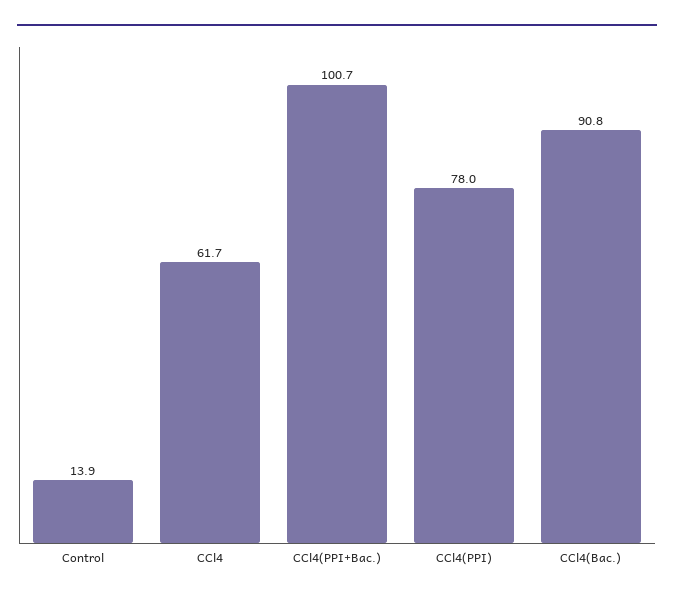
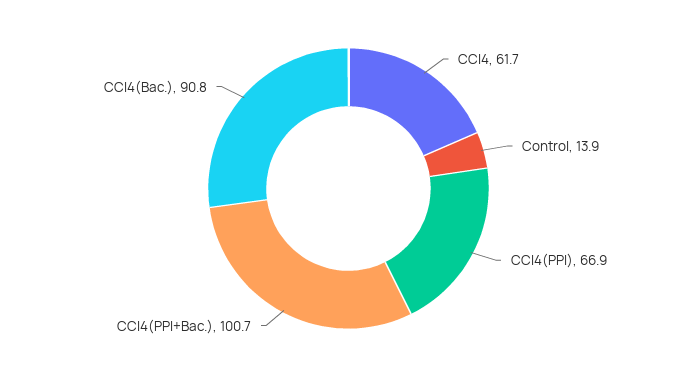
CCl4(PPI): 78 -> 66.9

